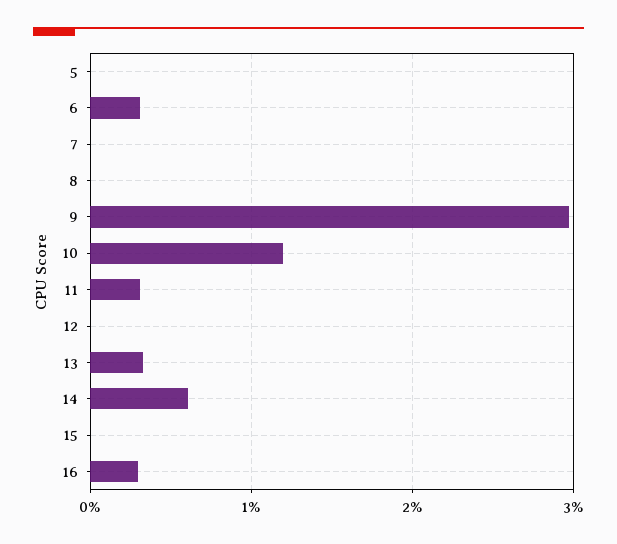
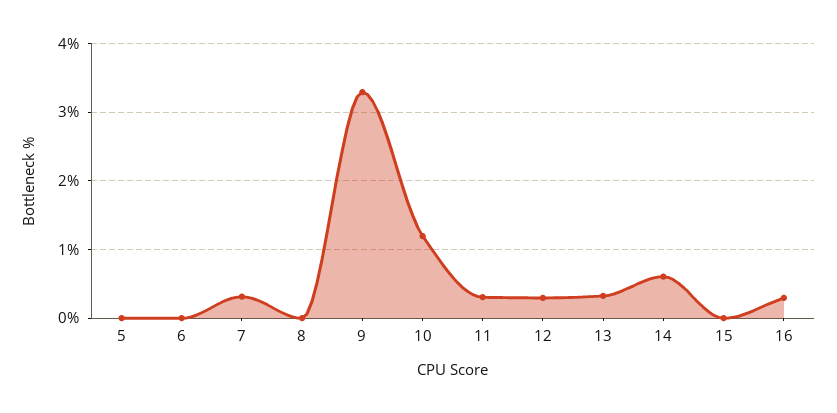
6: 0.3 -> 0
7: 0 -> 0.3
9: 3 -> 3.3
12: 0 -> 0.3

